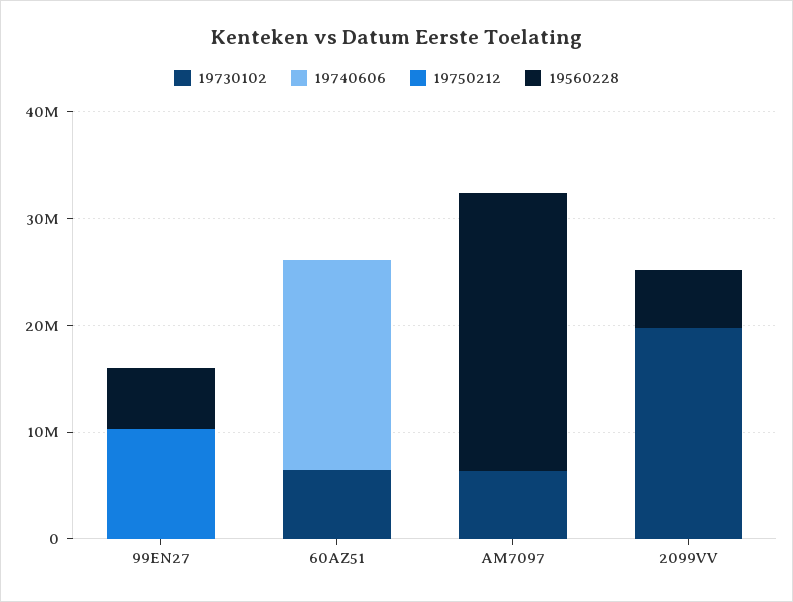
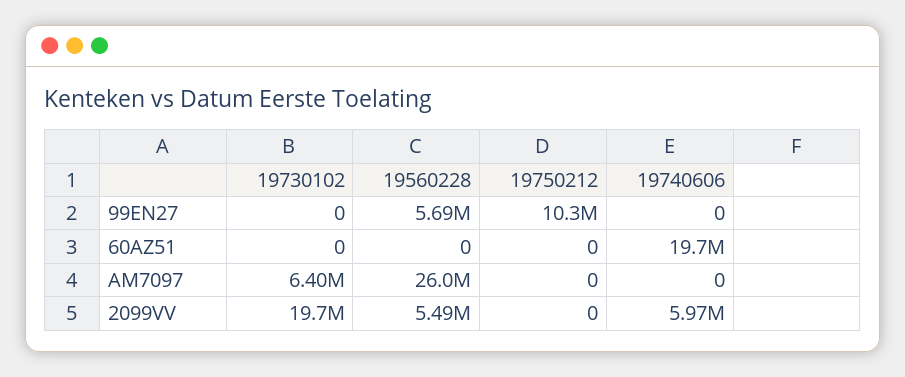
19730102, 60AZ51: 6000000 -> 0
19740606, 2099VV: 0 -> 5970000

